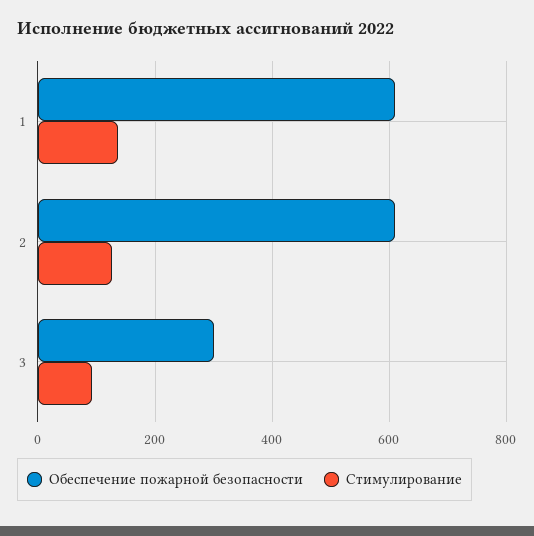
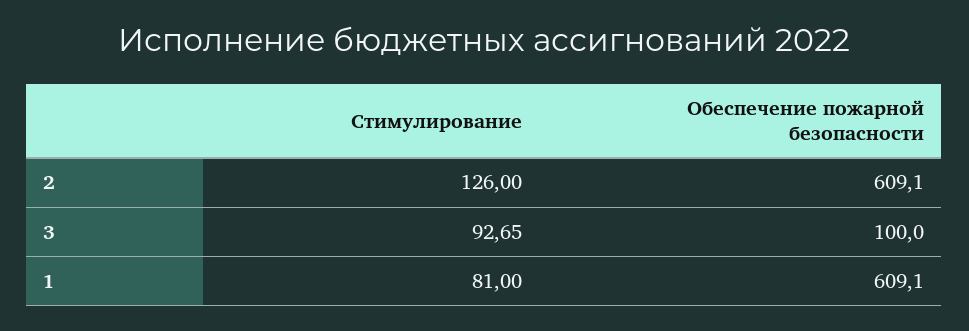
Стимулирование, 1: 140 -> 81
Обеспечение пожарной безопасности, 3: 300 -> 100

